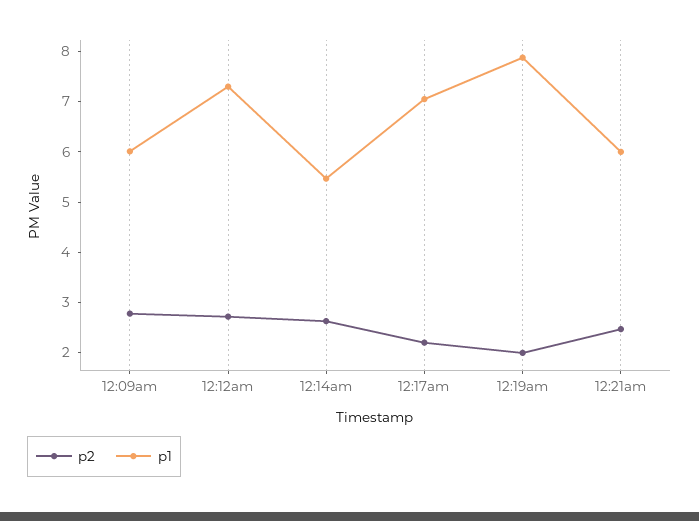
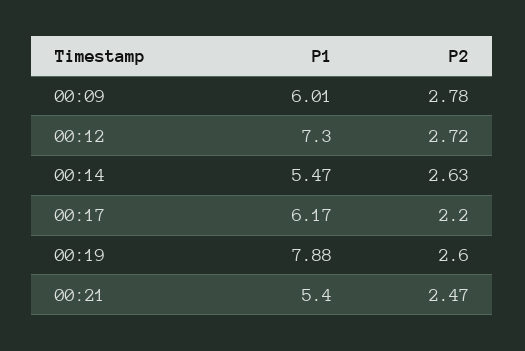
p1, 12:17am: 7 -> 6.17
p2, 12:19am: 2 -> 2.6
p1, 12:21am: 6 -> 5.4

